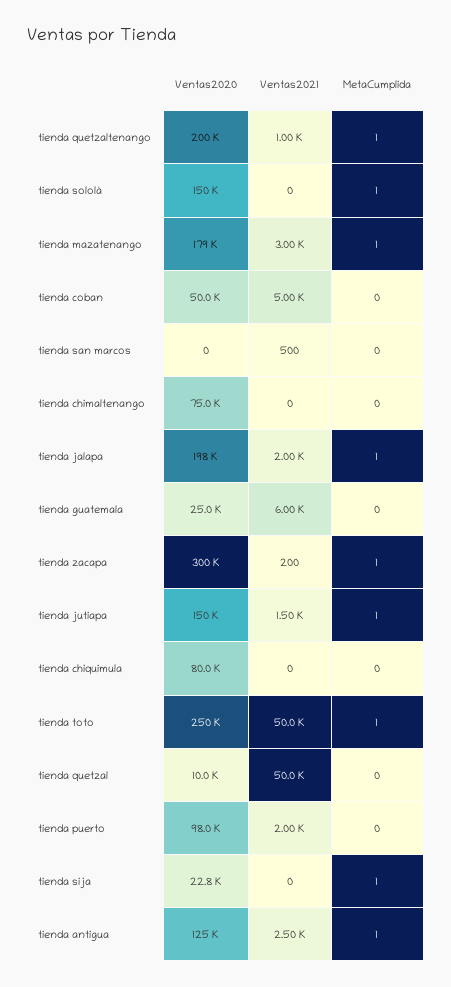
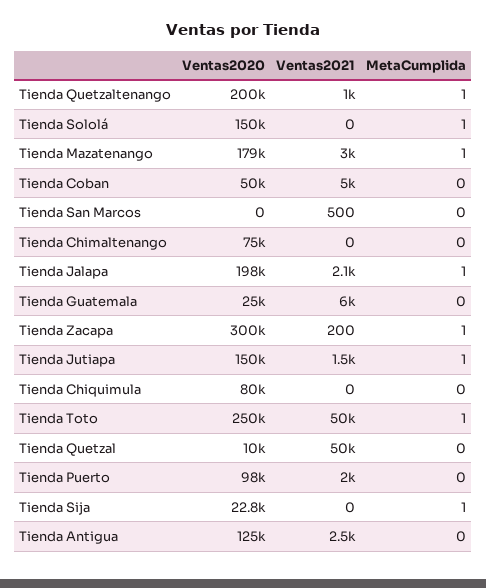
Ventas2021, tienda jalapa: 2000 -> 2100
MetaCumplida, tienda antigua: 1 -> 0

